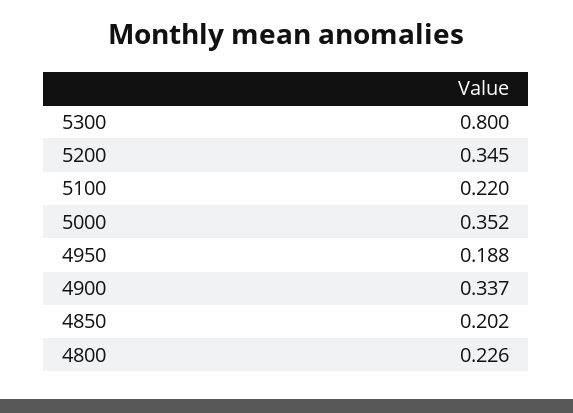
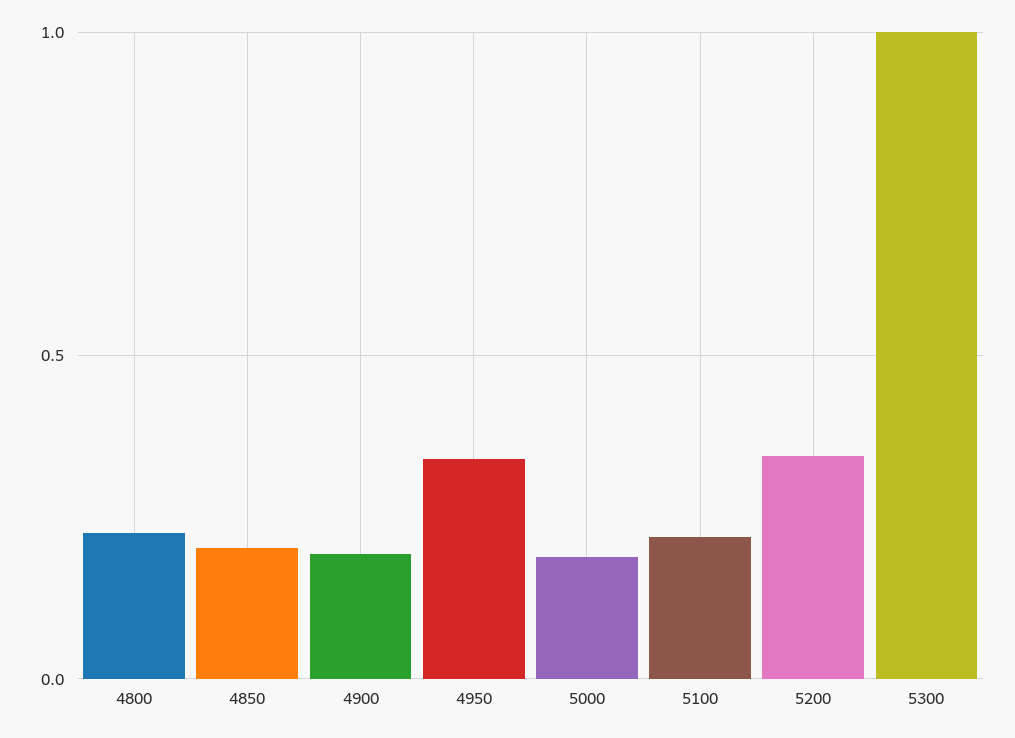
5300: 0.8 -> 1
5000: 0.352 -> 0.2
4950: 0.188 -> 0.35
4900: 0.337 -> 0.2

